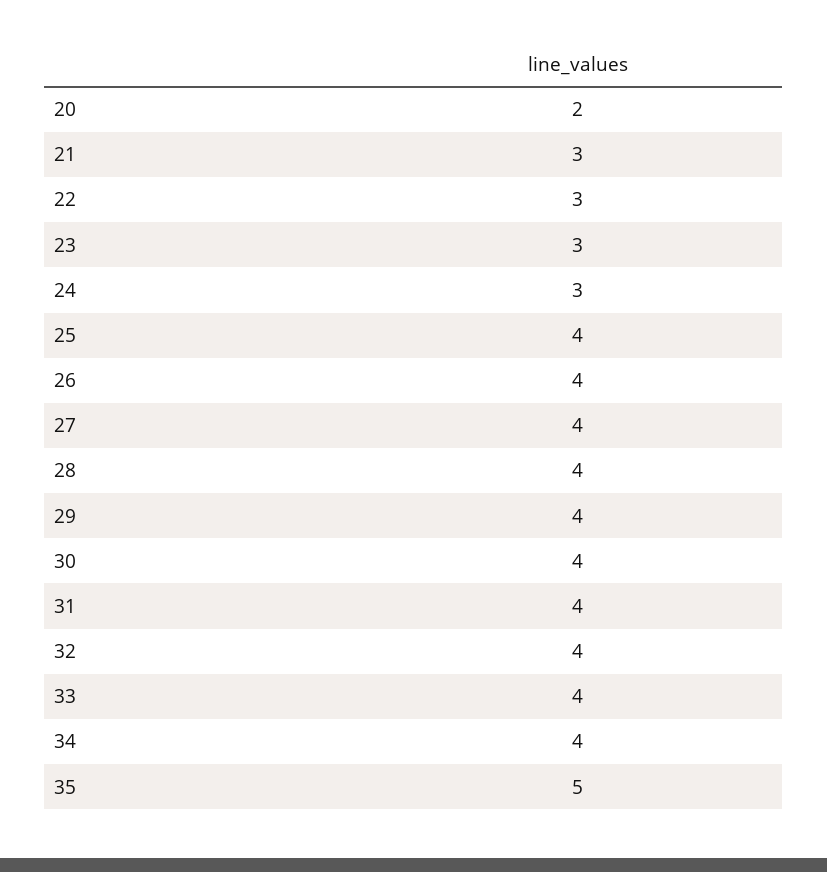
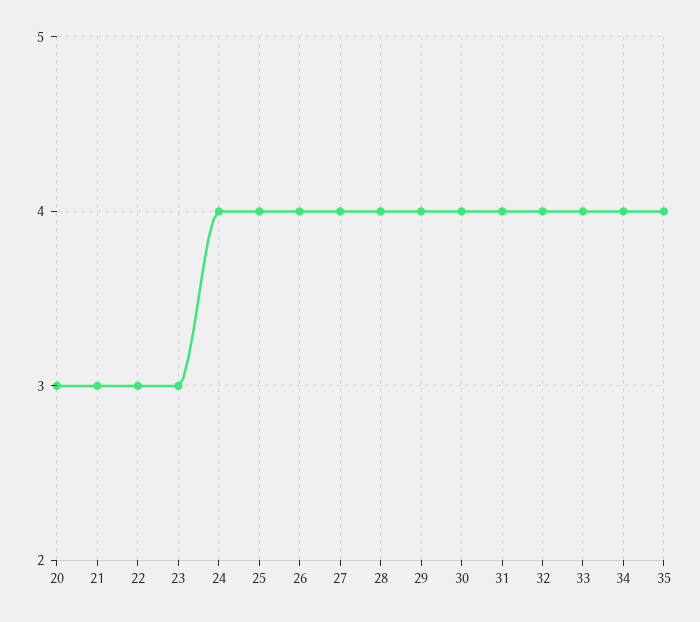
20: 2 -> 3
24: 3 -> 4
35: 5 -> 4

